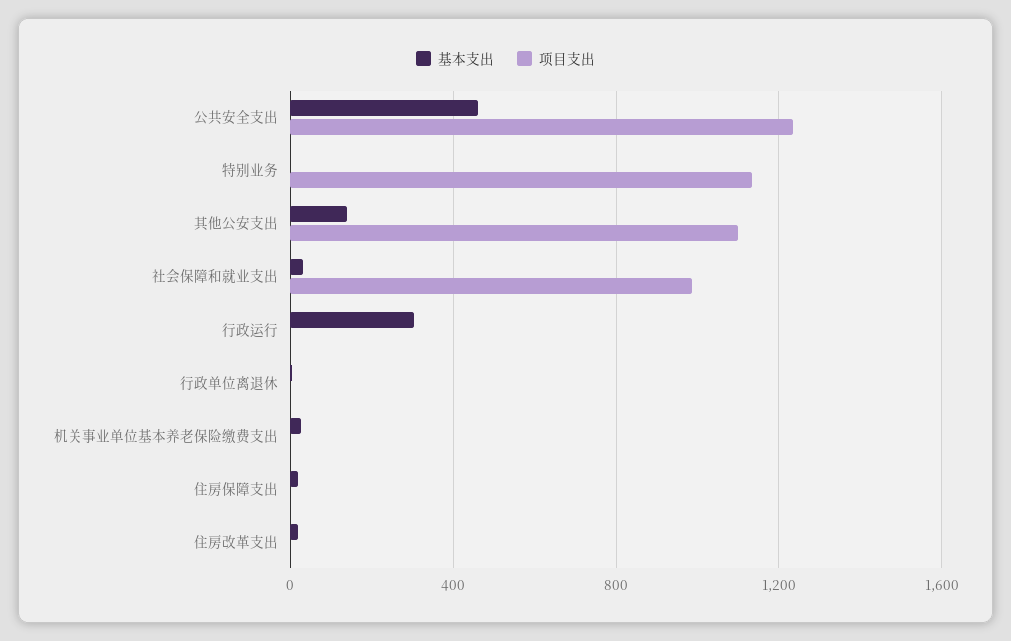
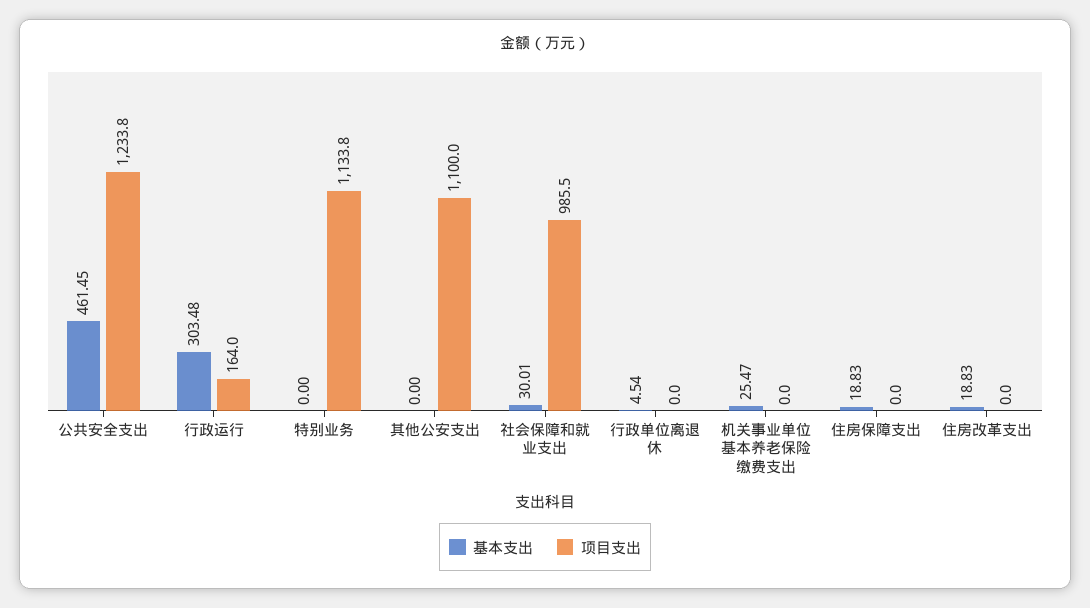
基本支出, 其他公安支出: 150 -> 0
项目支出, 行政运行: 0 -> 164

